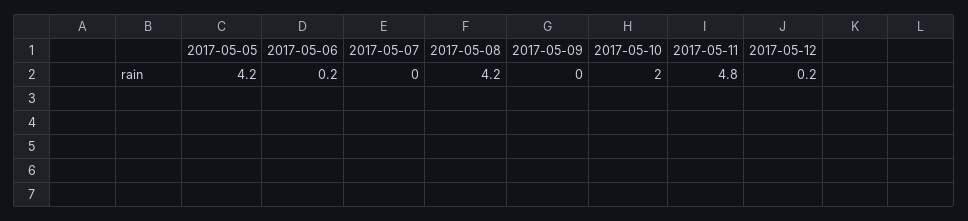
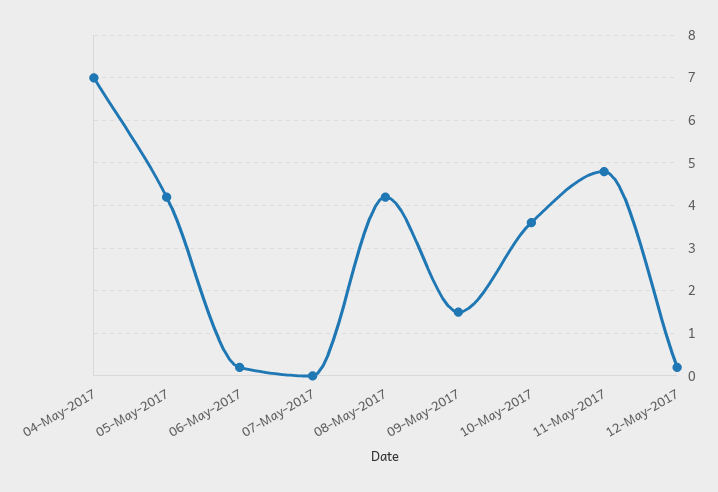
2017-05-09: 0 -> 1.5
2017-05-10: 2 -> 3.5
04-May-2017: none -> 7

